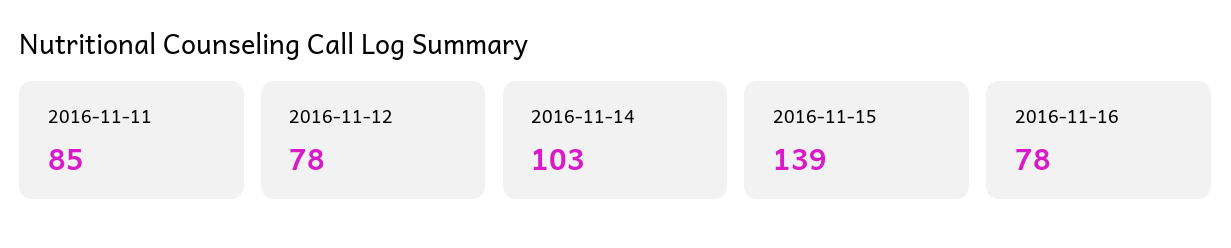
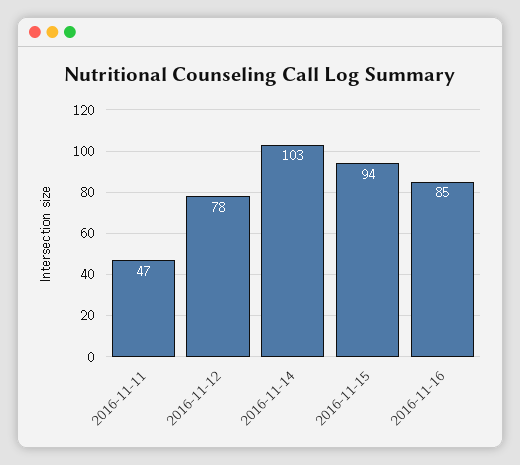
2016-11-11: 85 -> 47
2016-11-15: 139 -> 94
2016-11-16: 78 -> 85

